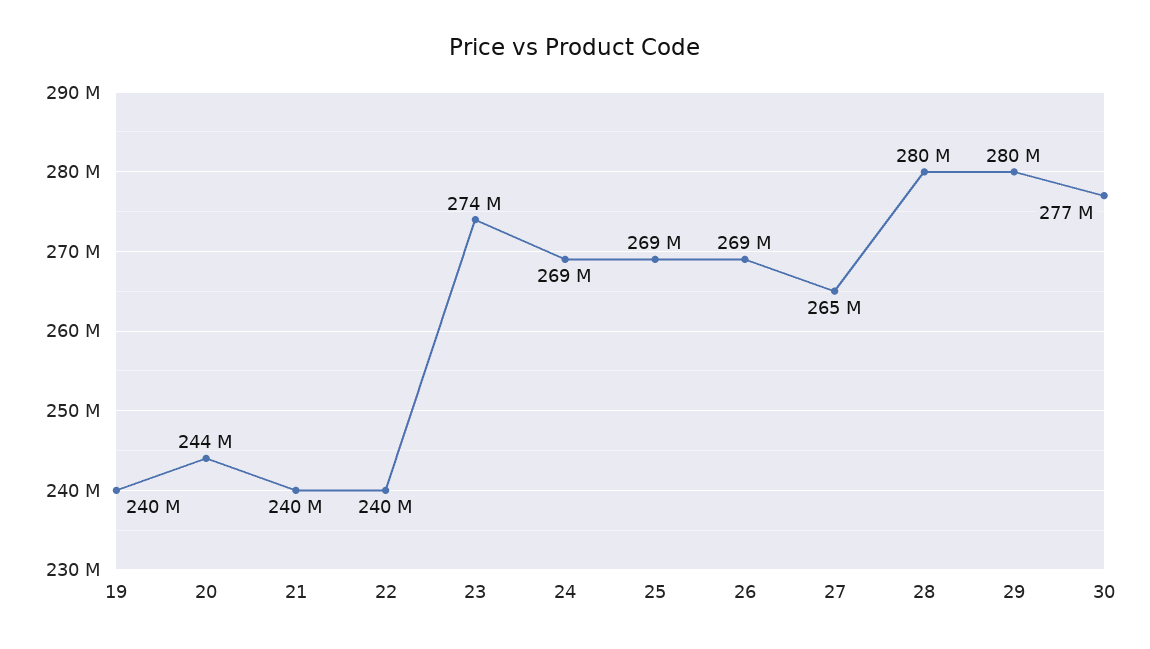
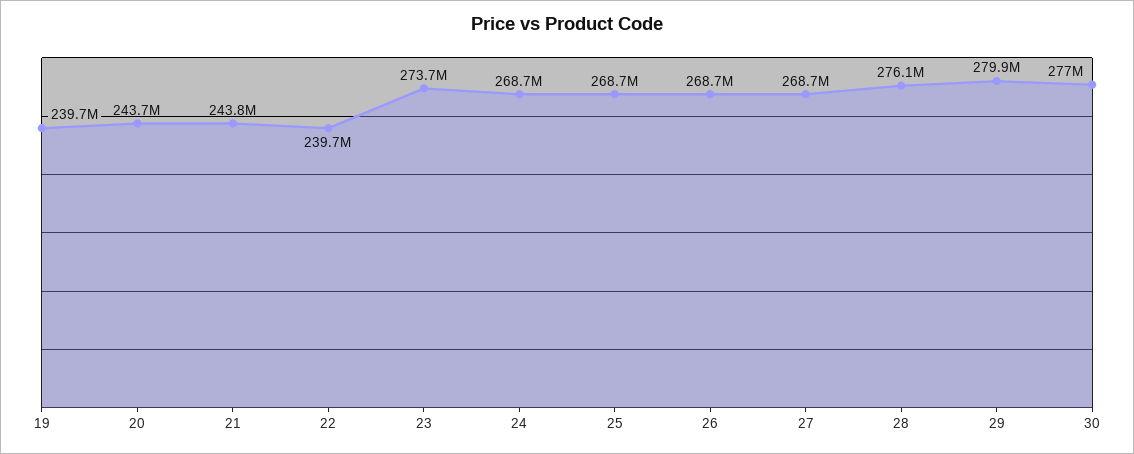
21: 240000000 -> 243800000
27: 265000000 -> 268700000
28: 280000000 -> 276100000

